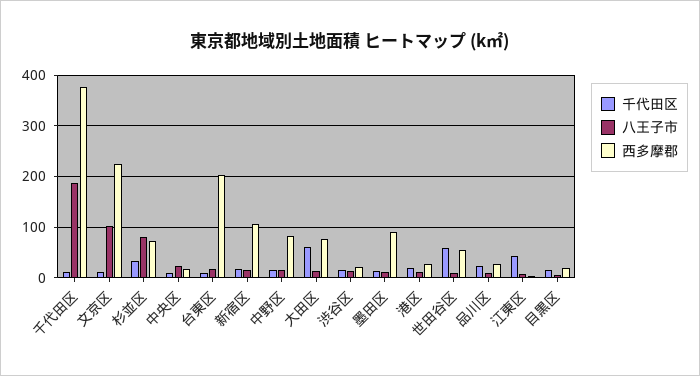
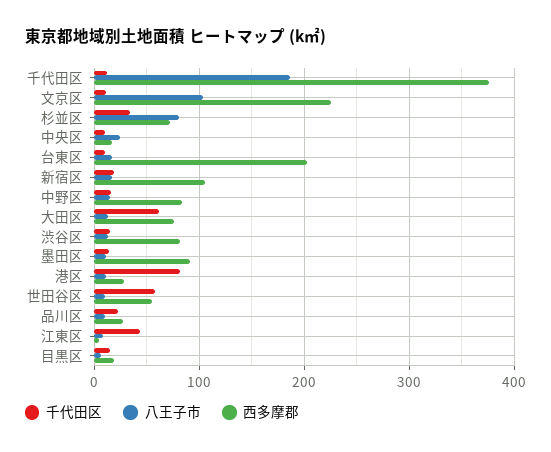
西多摩郡, 渋谷区: 20 -> 80
千代田区, 港区: 20 -> 80

